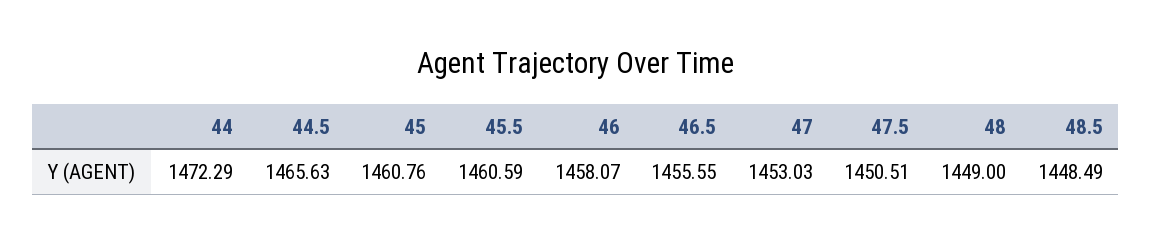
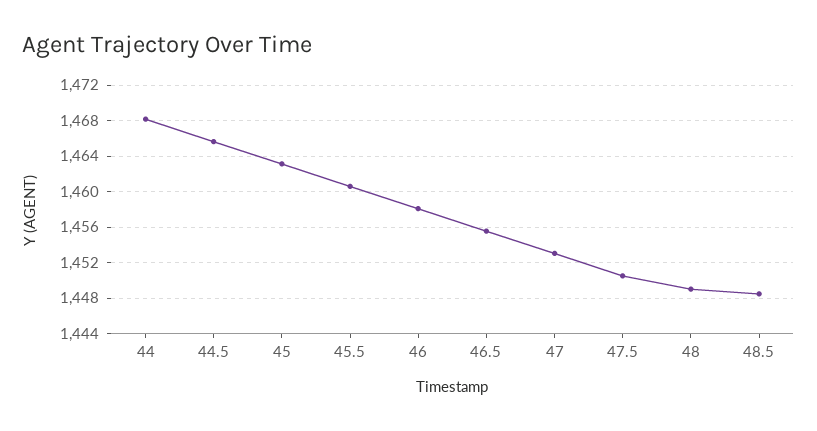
44: 1472.29 -> 1468
45: 1460.76 -> 1463

